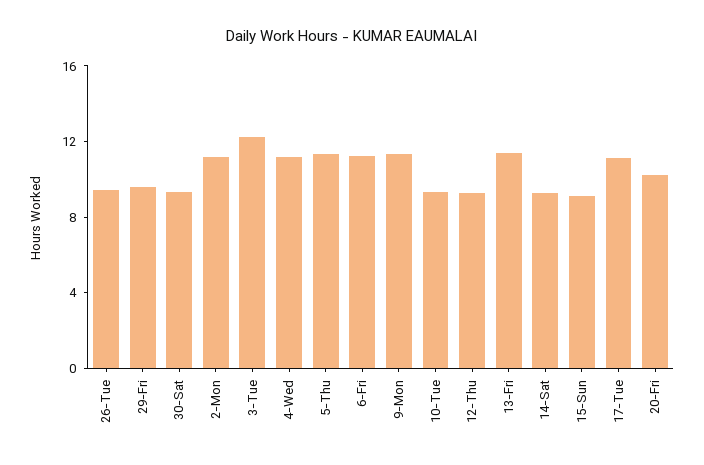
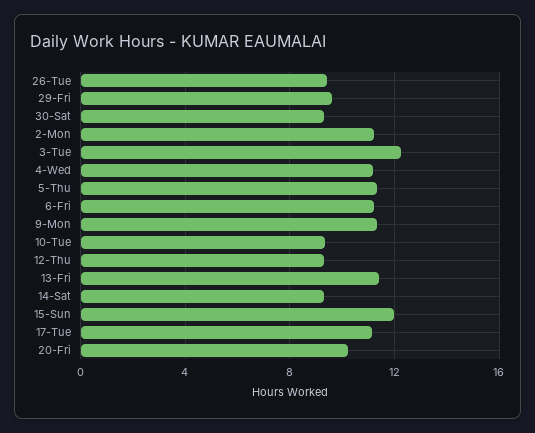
15-Sun: 9 -> 12

